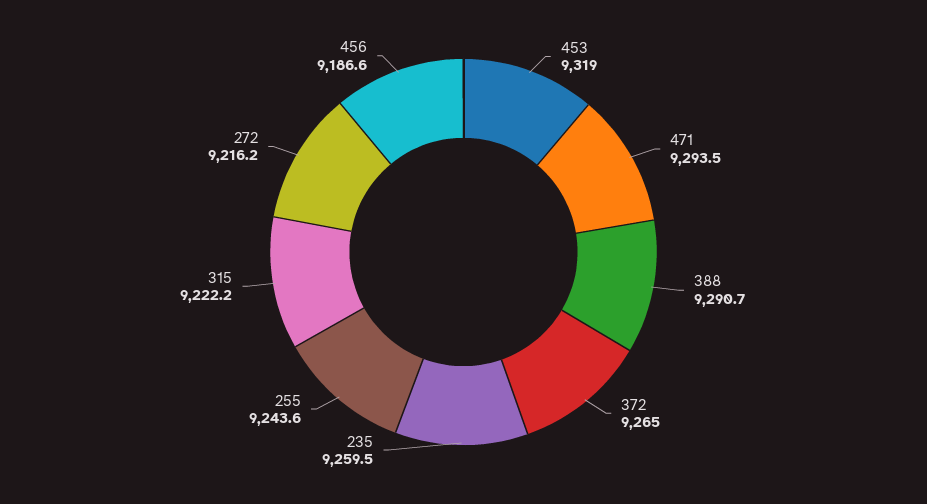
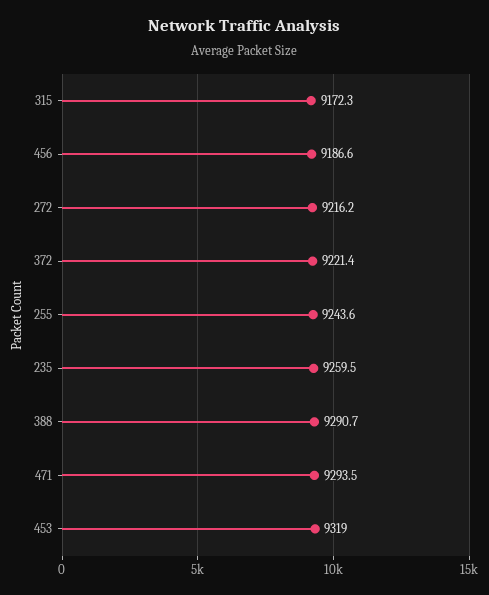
372: 9265 -> 9221.4
315: 9222.2 -> 9172.3

